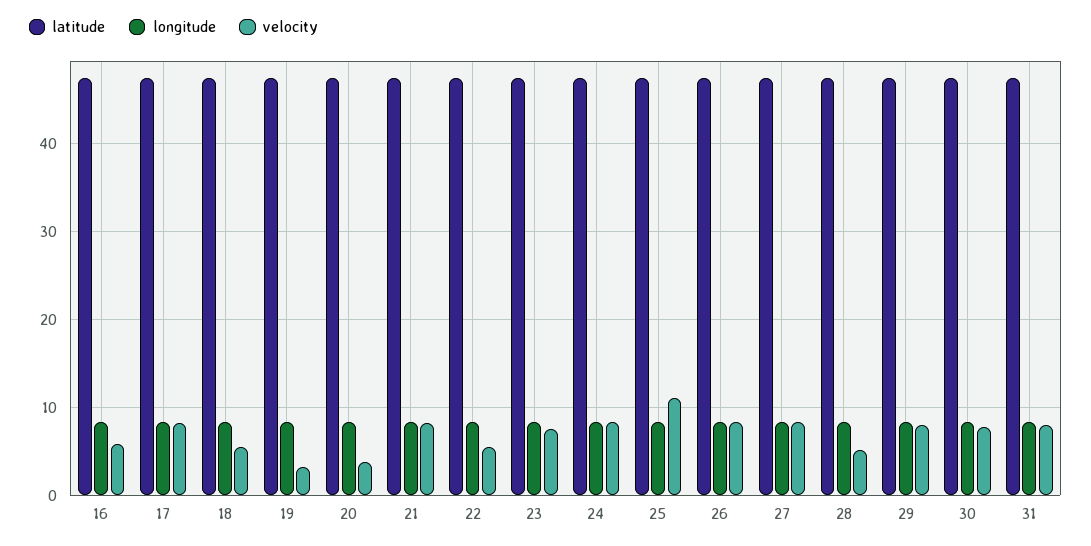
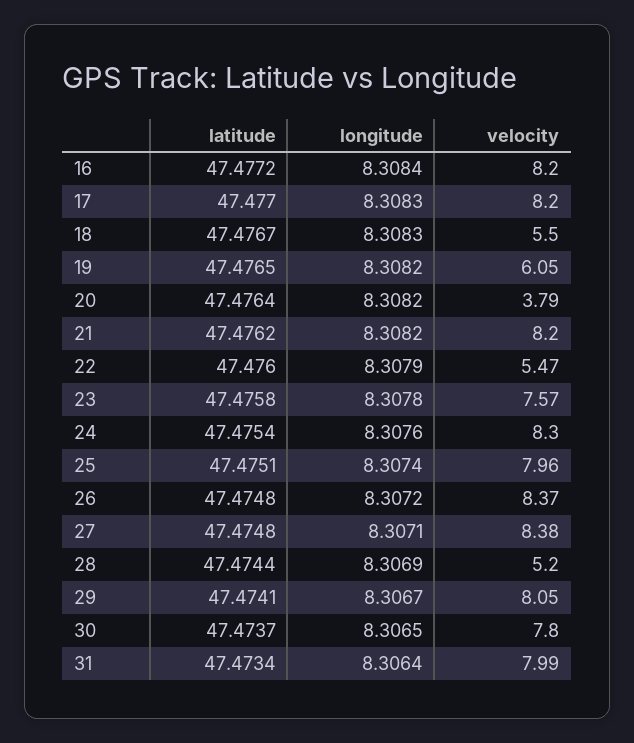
velocity, 16: 6 -> 8.2
velocity, 19: 3 -> 6.05
velocity, 25: 11 -> 7.96

